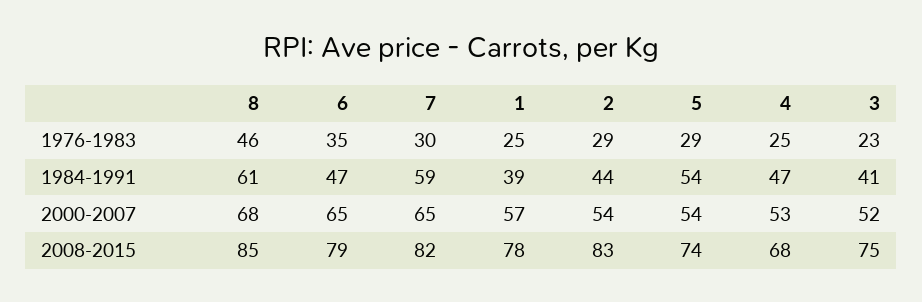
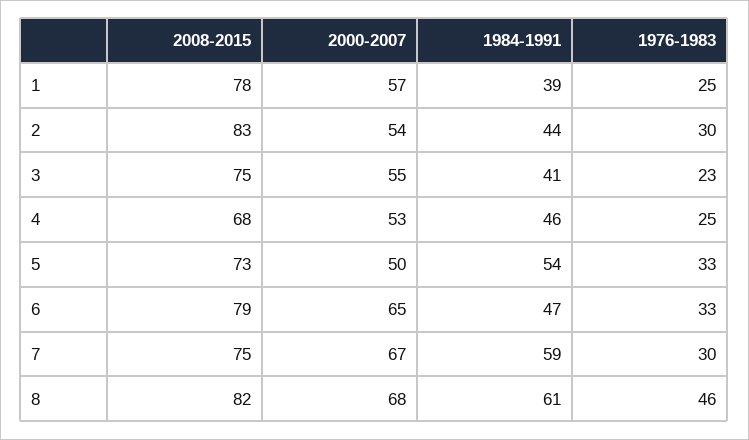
6, 1976-1983: 35 -> 33
2, 1976-1983: 29 -> 30
5, 1976-1983: 29 -> 33
4, 1984-1991: 47 -> 46
7, 2000-2007: 65 -> 67
5, 2000-2007: 54 -> 50
3, 2000-2007: 52 -> 55
8, 2008-2015: 85 -> 82
7, 2008-2015: 82 -> 75
5, 2008-2015: 74 -> 73

